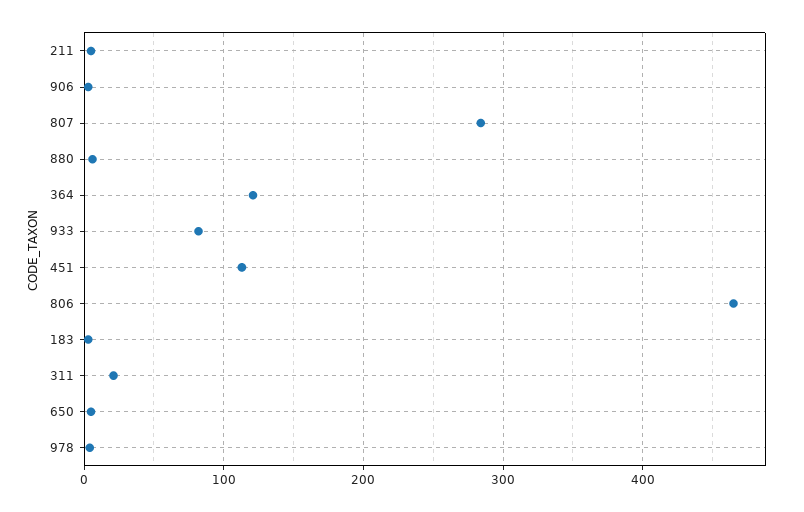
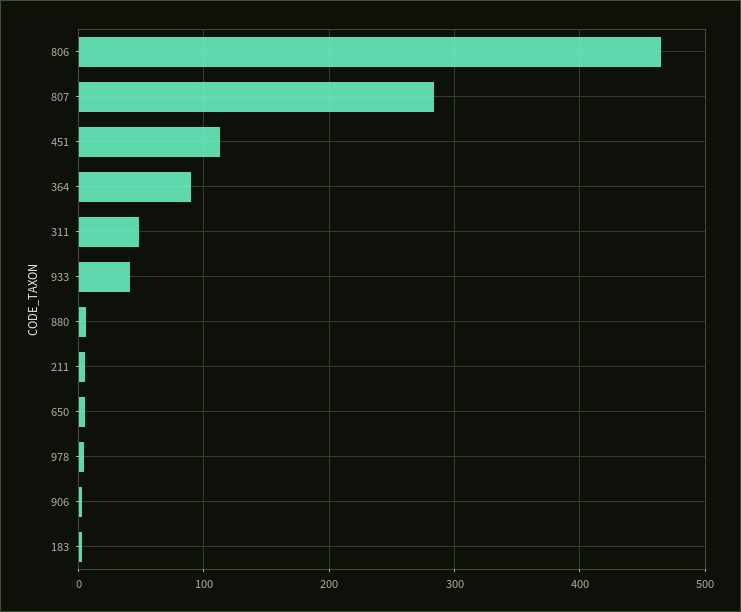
364: 120 -> 90
933: 80 -> 40
311: 20 -> 50

